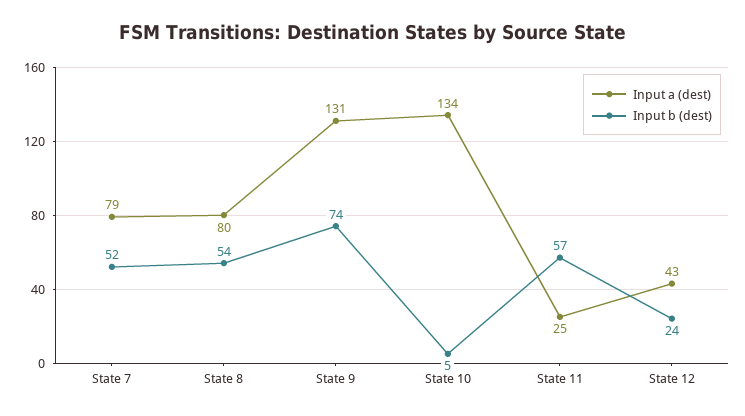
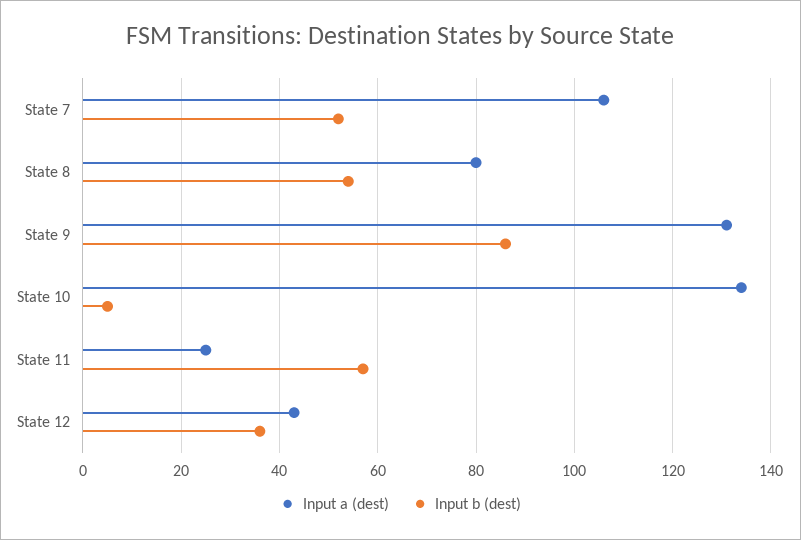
Input a (dest), State 7: 79 -> 105
Input b (dest), State 9: 74 -> 85
Input b (dest), State 12: 24 -> 35

